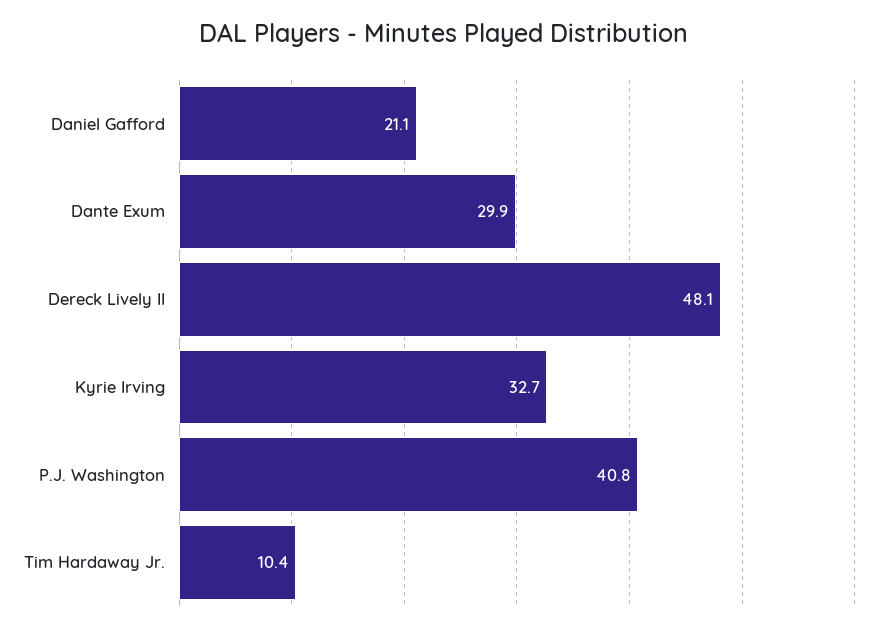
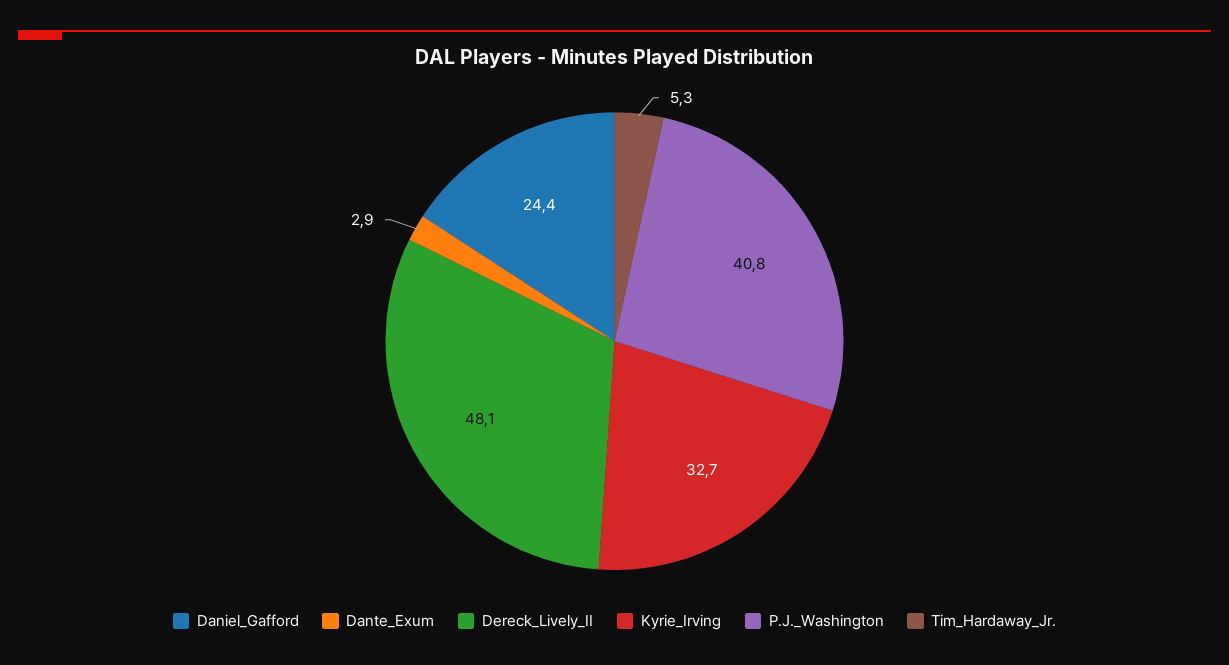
Daniel Gafford: 21.1 -> 24.4
Dante Exum: 29.9 -> 2.9
Tim Hardaway Jr.: 10.4 -> 5.3

